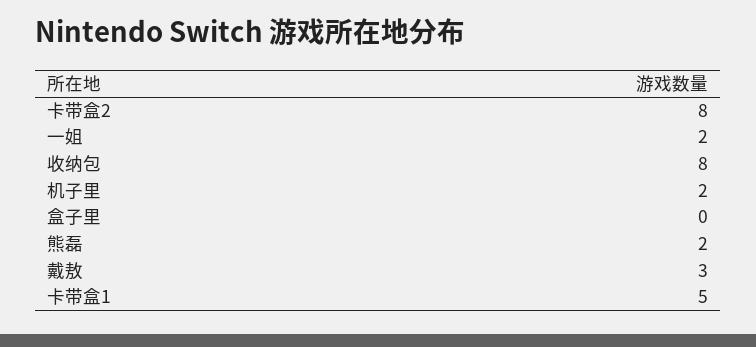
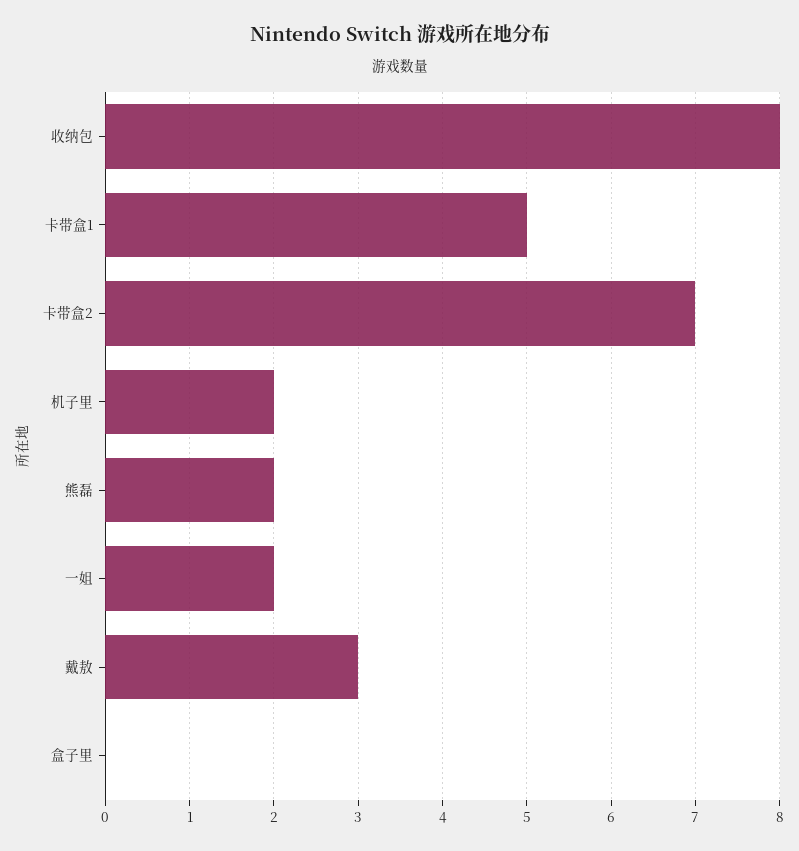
卡带盒2: 8 -> 7

